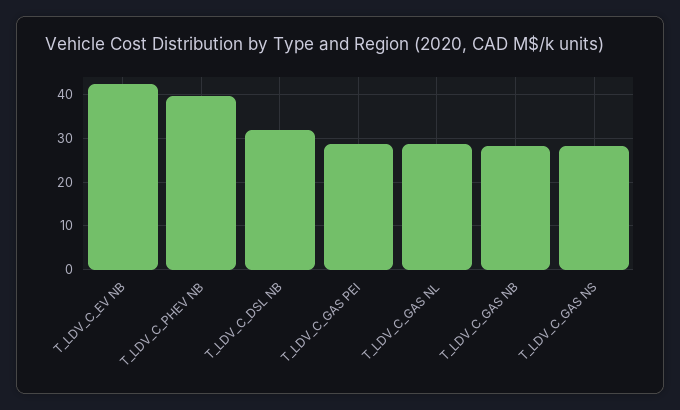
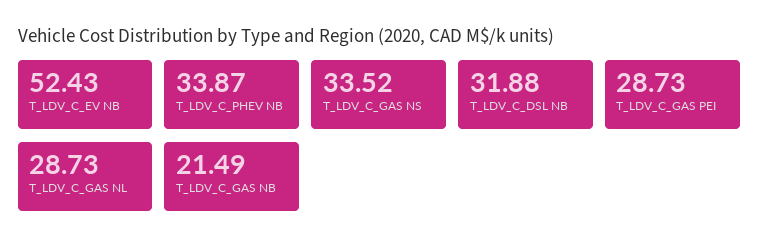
T_LDV_C_EV NB: 42 -> 52.43
T_LDV_C_PHEV NB: 40 -> 33.87
T_LDV_C_GAS NB: 28 -> 21.49
T_LDV_C_GAS NS: 28 -> 33.52

